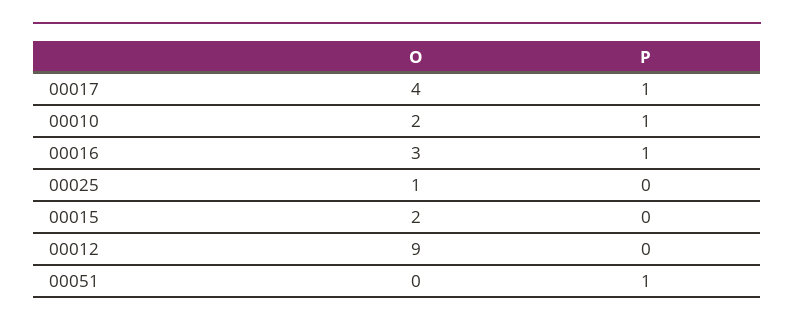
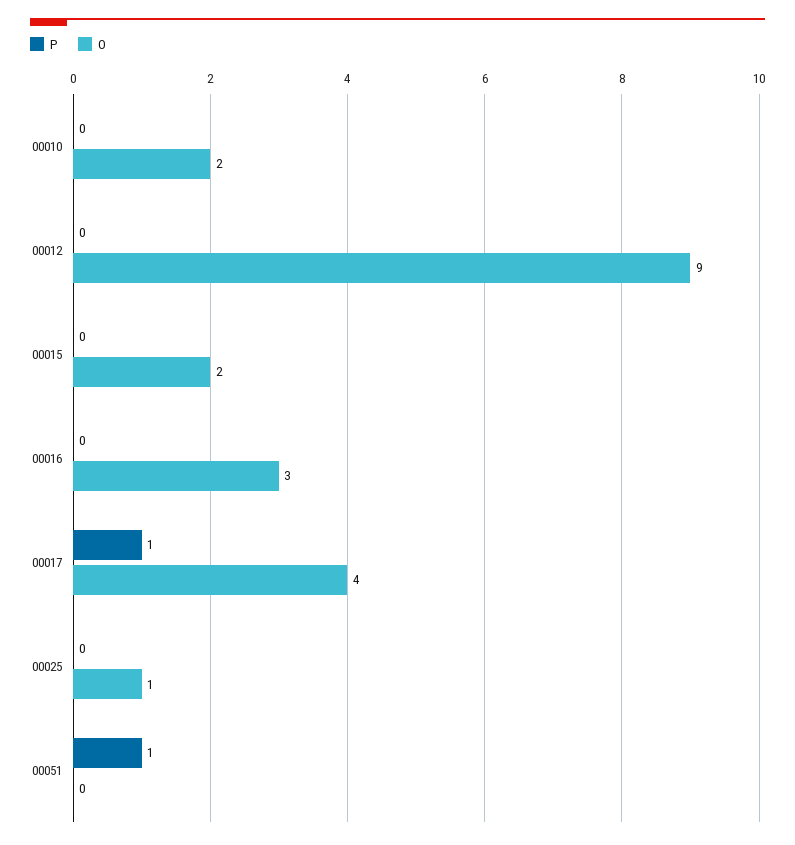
P, 00010: 1 -> 0
P, 00016: 1 -> 0

